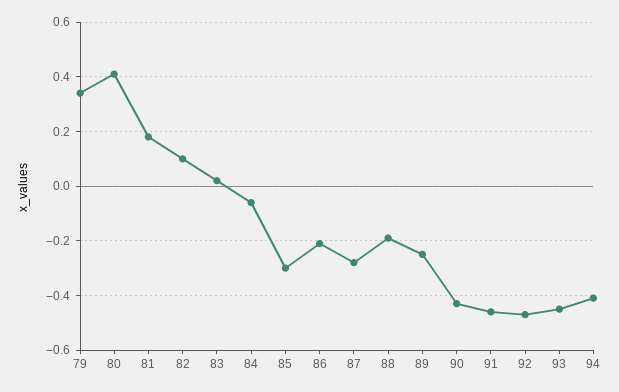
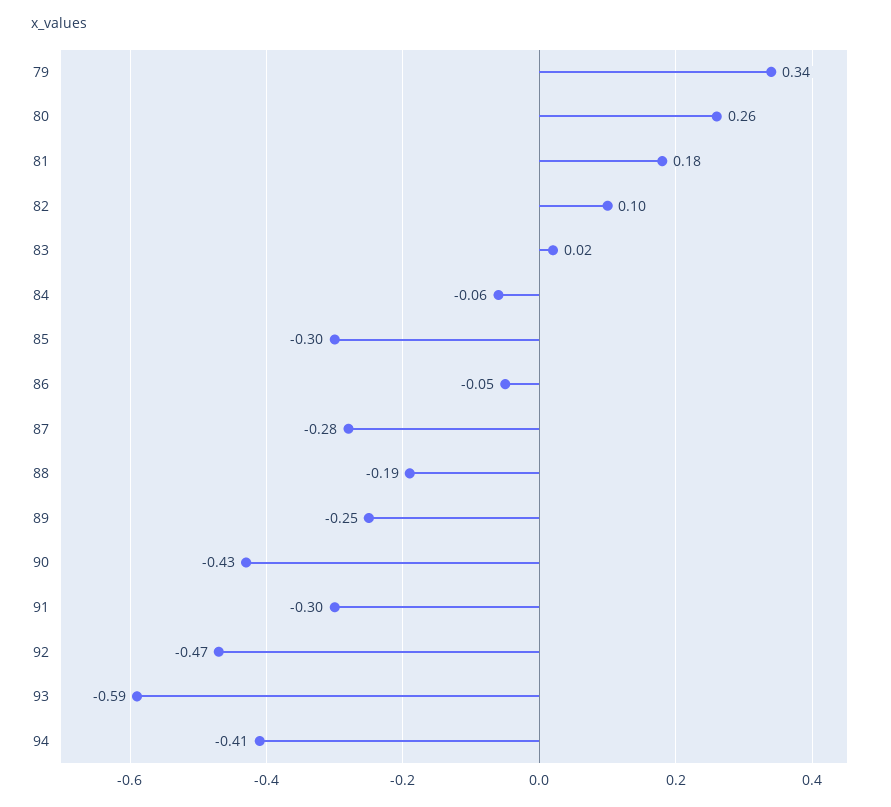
80: 0.4 -> 0.26
86: -0.2 -> -0.05
91: -0.45 -> -0.3
93: -0.45 -> -0.59

